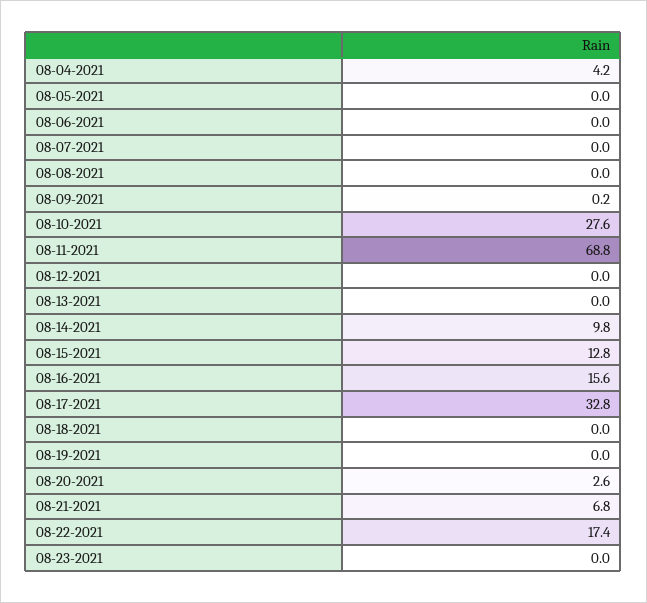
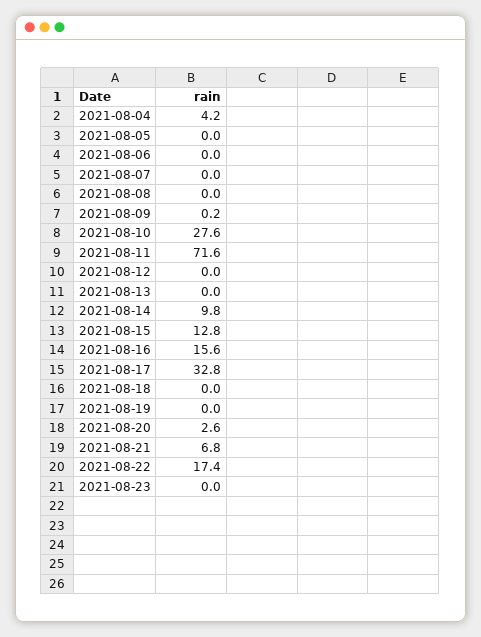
08-11-2021: 68.8 -> 71.6

